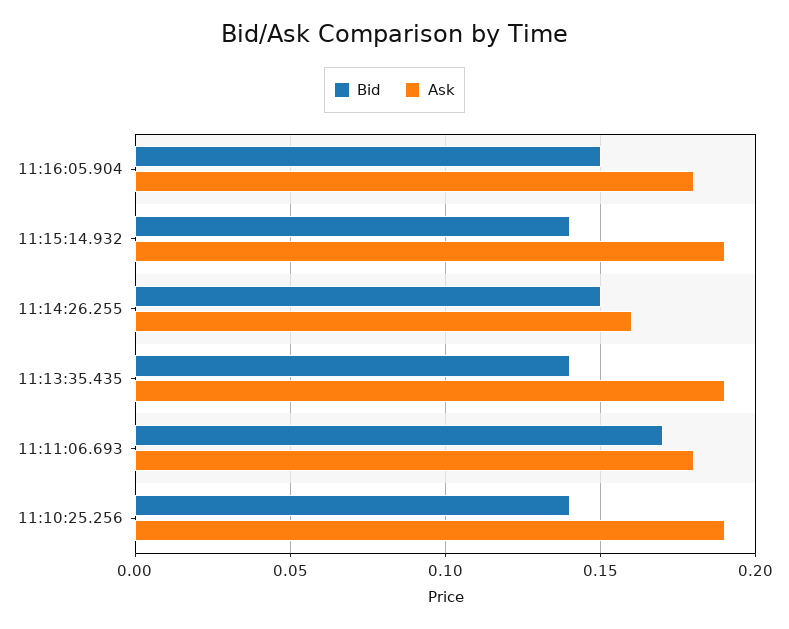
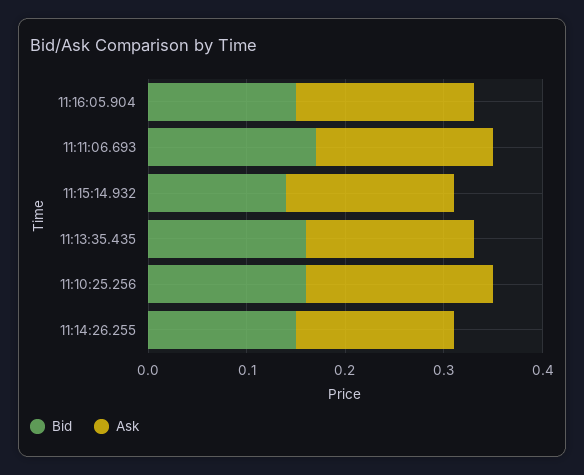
Ask, 11:15:14.932: 0.19 -> 0.17
Bid, 11:13:35.435: 0.14 -> 0.16
Ask, 11:13:35.435: 0.19 -> 0.17
Bid, 11:10:25.256: 0.14 -> 0.16

